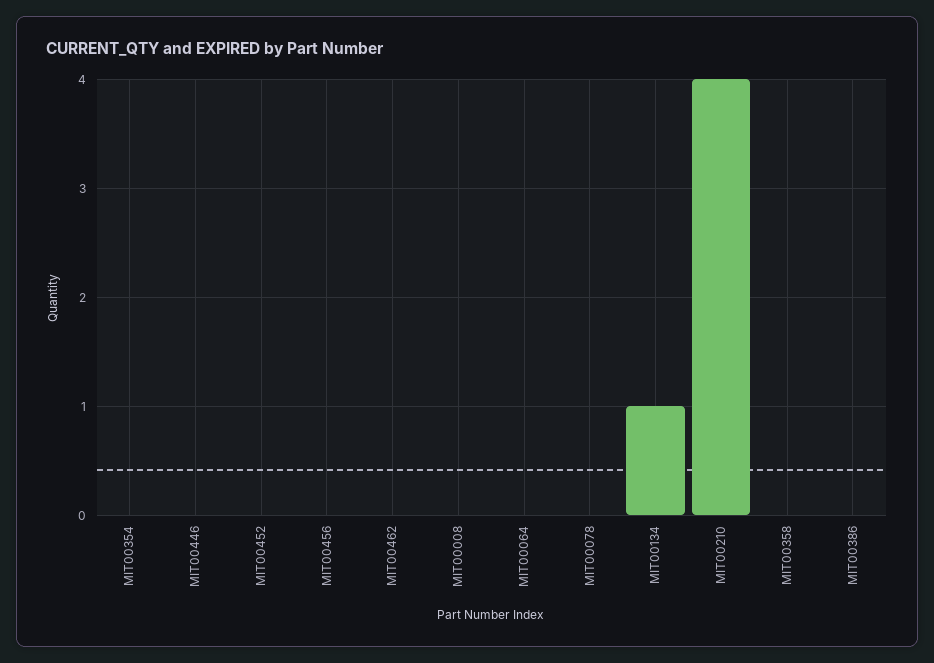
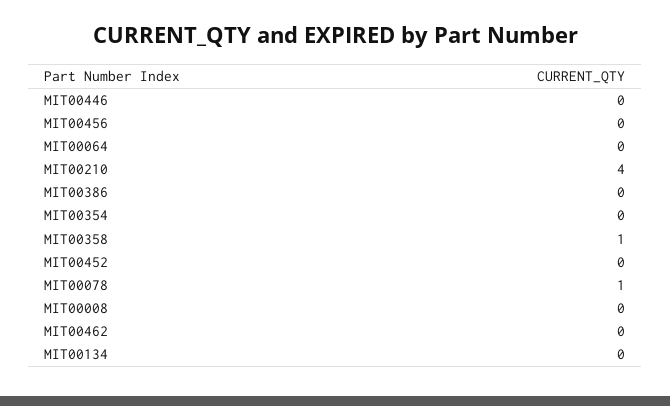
MIT00078: 0 -> 1
MIT00134: 1 -> 0
MIT00358: 0 -> 1

